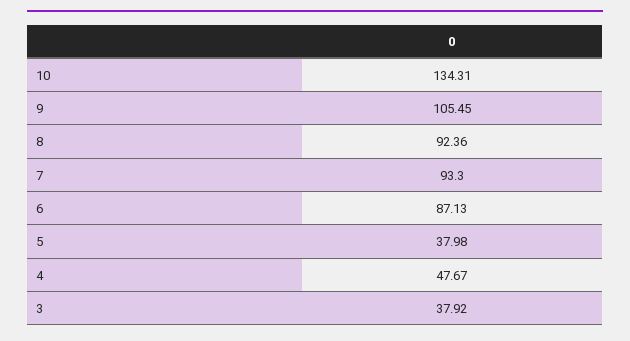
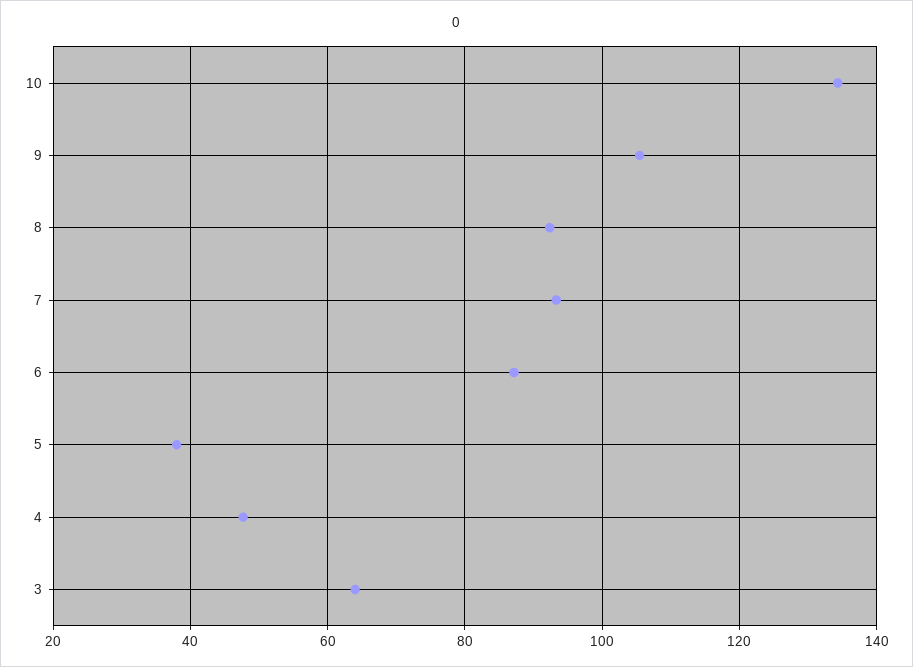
3: 37.92 -> 64

